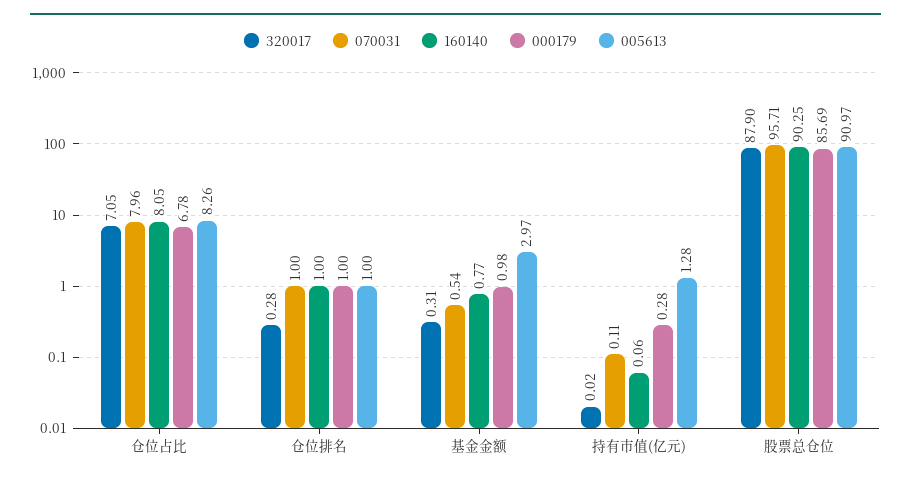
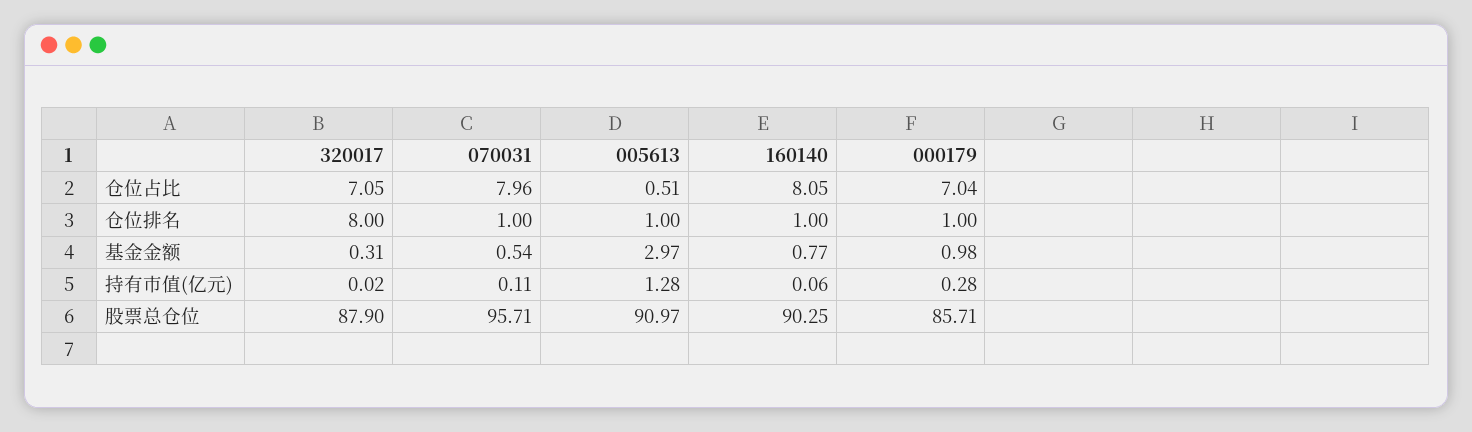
000179, 仓位占比: 6.78 -> 7.04
005613, 仓位占比: 8.26 -> 0.51
320017, 仓位排名: 0.28 -> 8
000179, 股票总仓位: 85.69 -> 85.71

